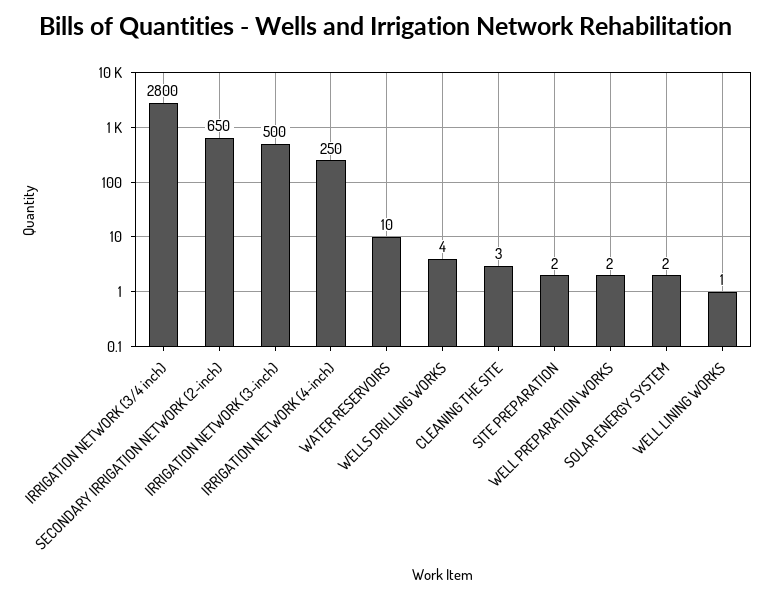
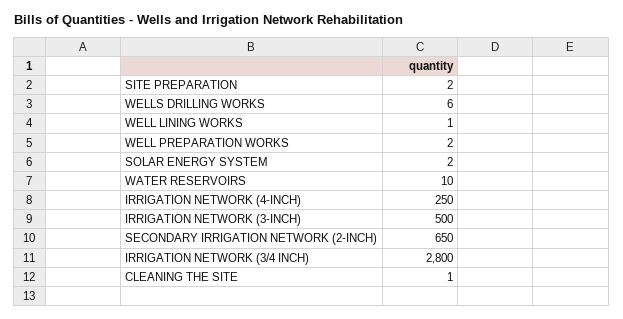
WELLS DRILLING WORKS: 4 -> 6
CLEANING THE SITE: 3 -> 1

